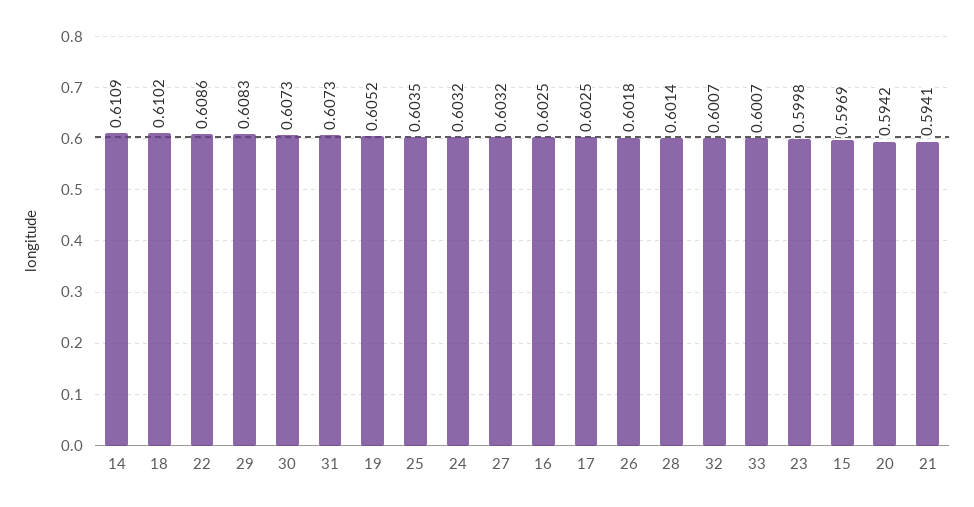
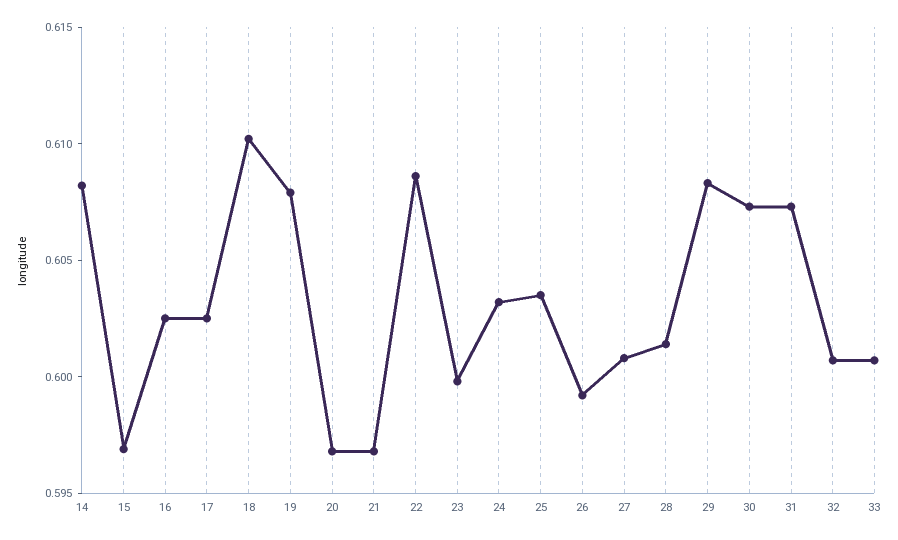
14: 0.6109 -> 0.608
19: 0.6052 -> 0.608
27: 0.6032 -> 0.601
26: 0.6018 -> 0.599
20: 0.5942 -> 0.597
21: 0.5941 -> 0.597

